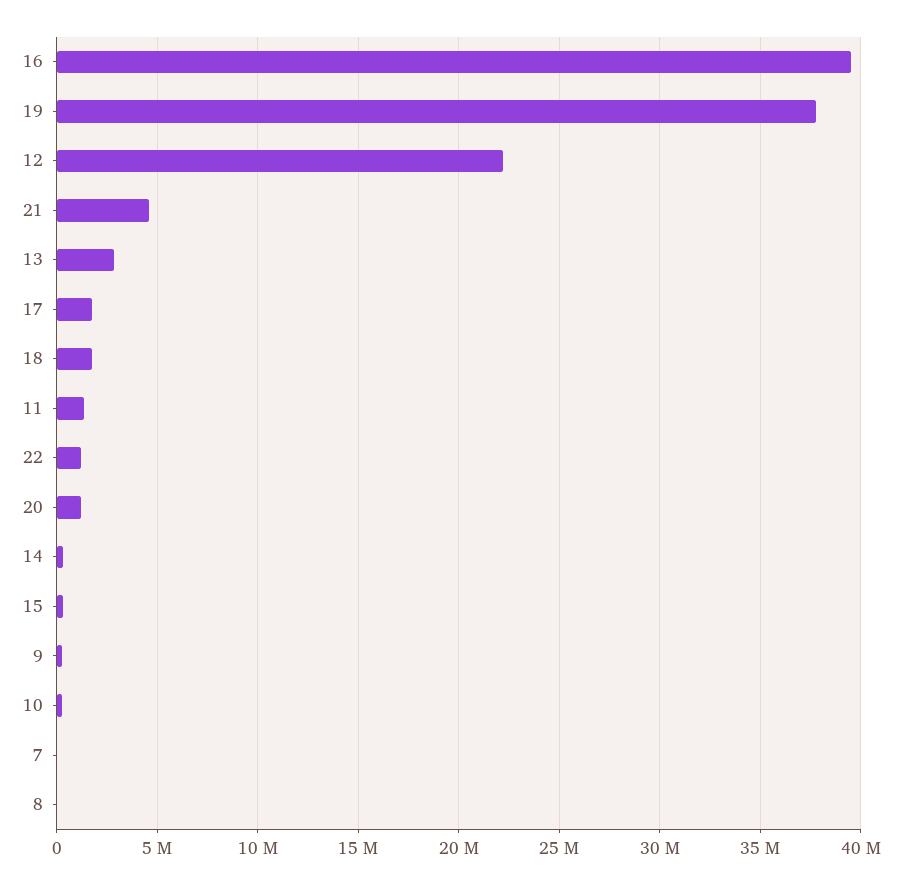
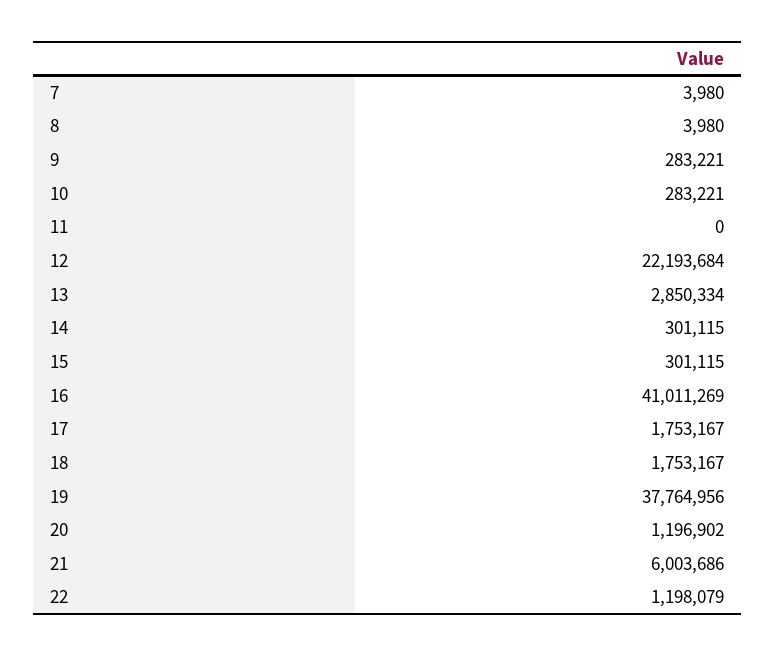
16: 39500000 -> 41011269
21: 4500000 -> 6003686
11: 1500000 -> 0

